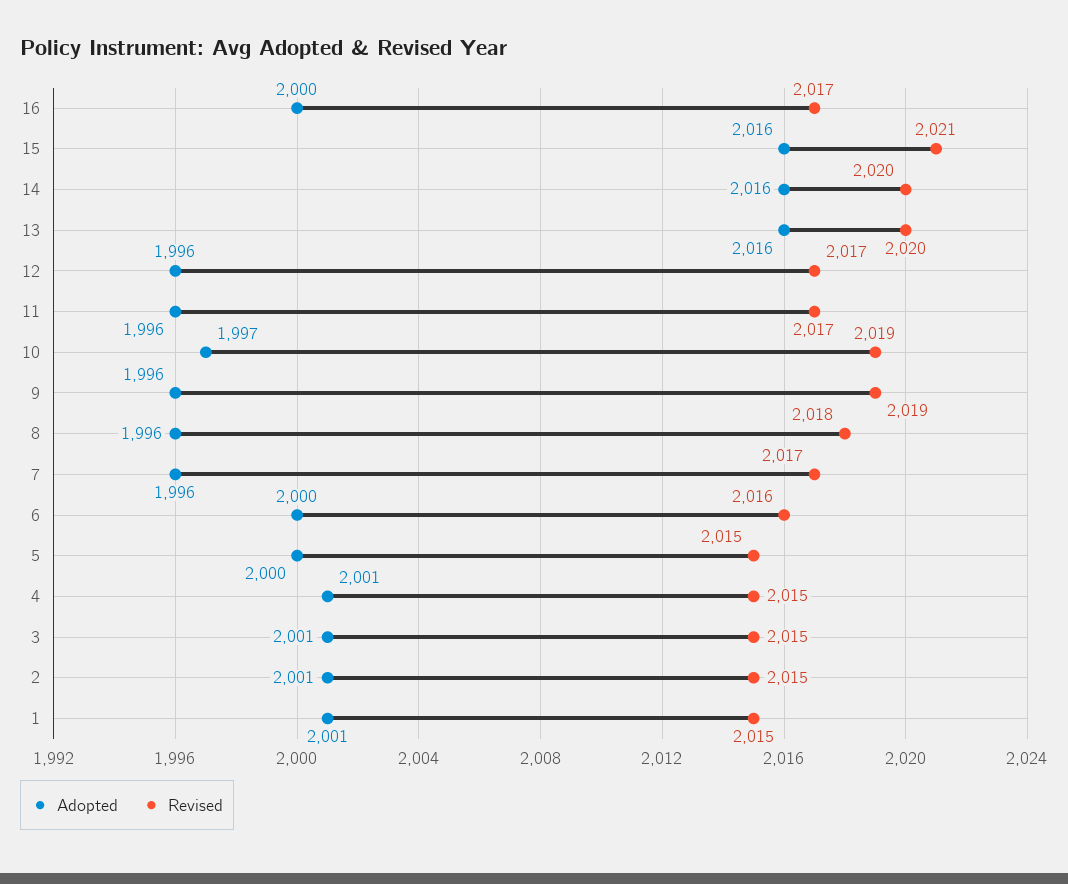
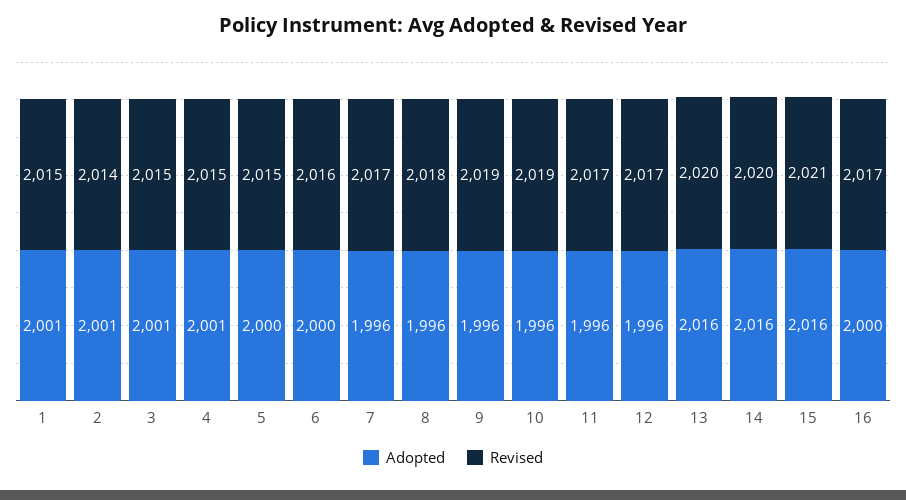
Adopted, 10: 1997 -> 1996
Revised, 2: 2015 -> 2014

